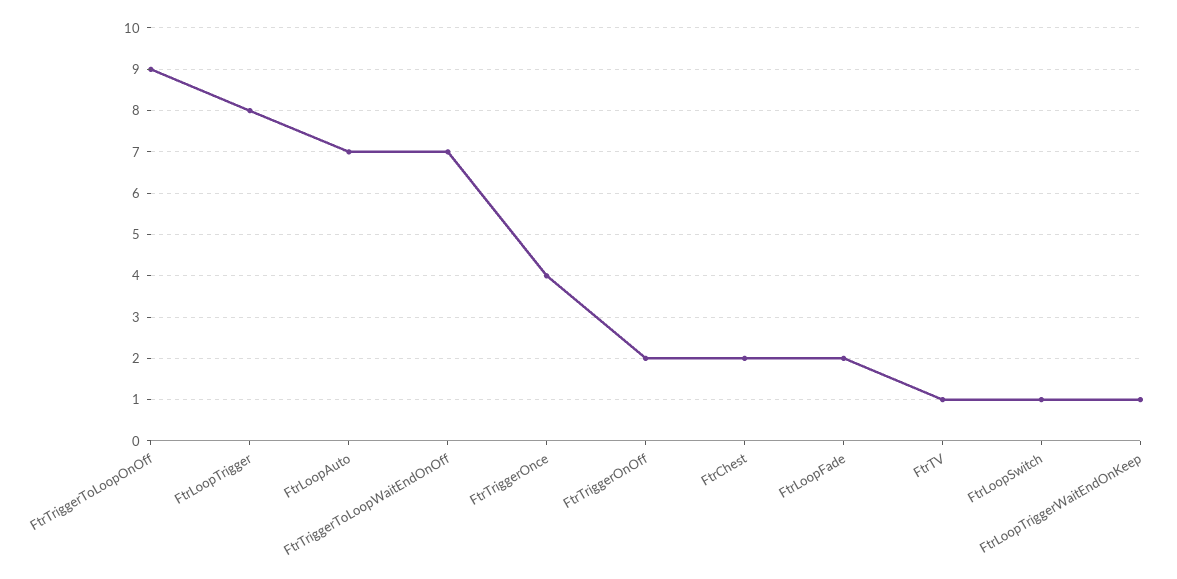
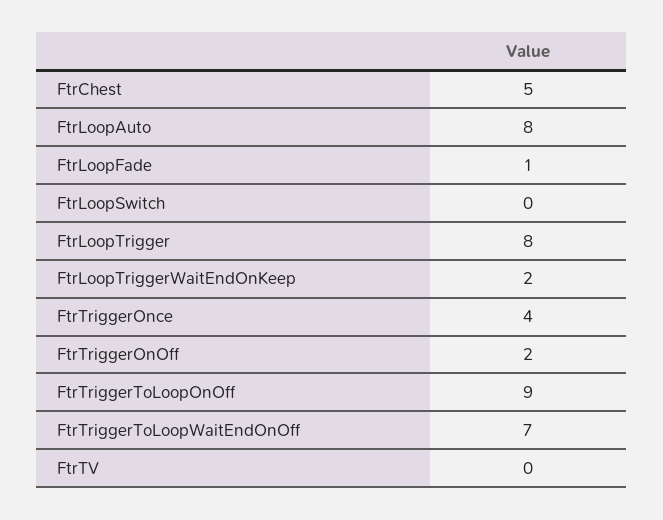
FtrLoopAuto: 7 -> 8
FtrChest: 2 -> 5
FtrLoopFade: 2 -> 1
FtrTV: 1 -> 0
FtrLoopSwitch: 1 -> 0
FtrLoopTriggerWaitEndOnKeep: 1 -> 2

